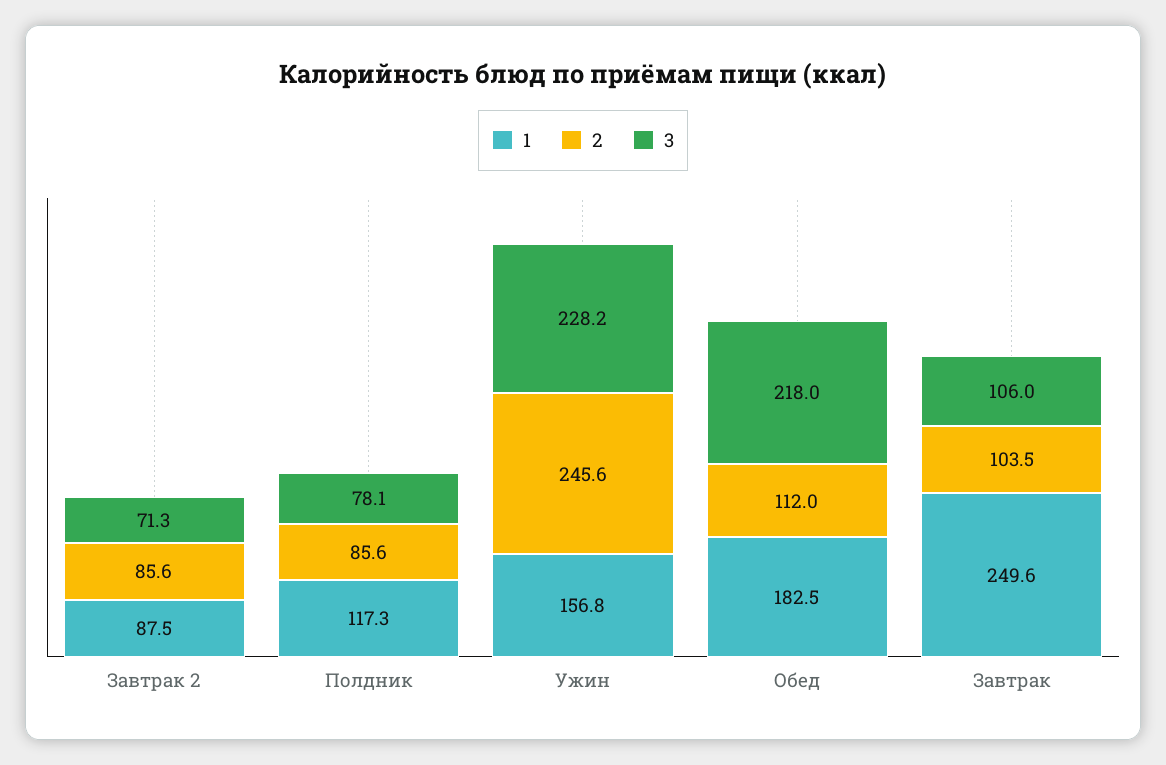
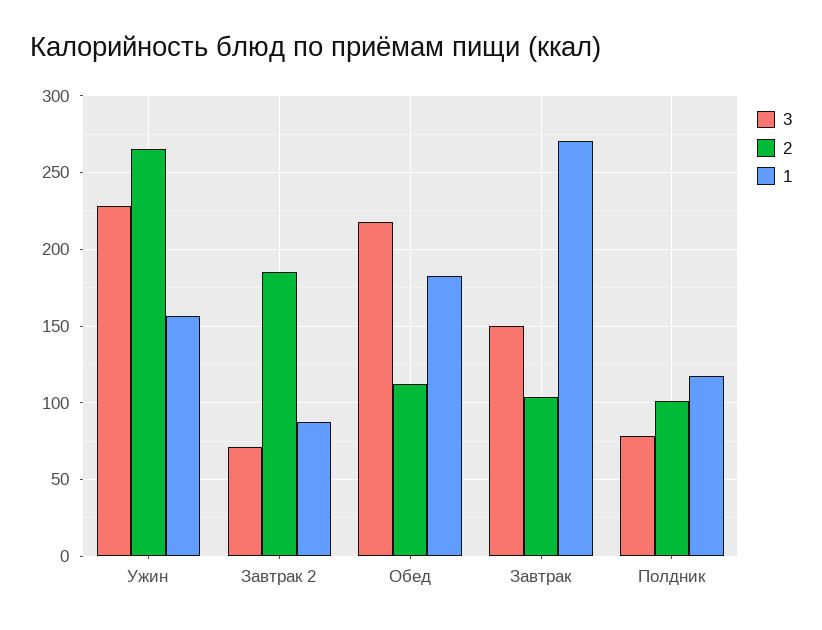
2, Завтрак 2: 85.6 -> 185
2, Полдник: 85.6 -> 100
2, Ужин: 245.6 -> 265
1, Завтрак: 249.6 -> 270
3, Завтрак: 106 -> 150

